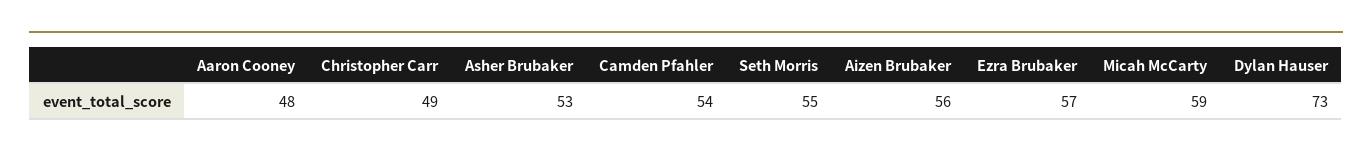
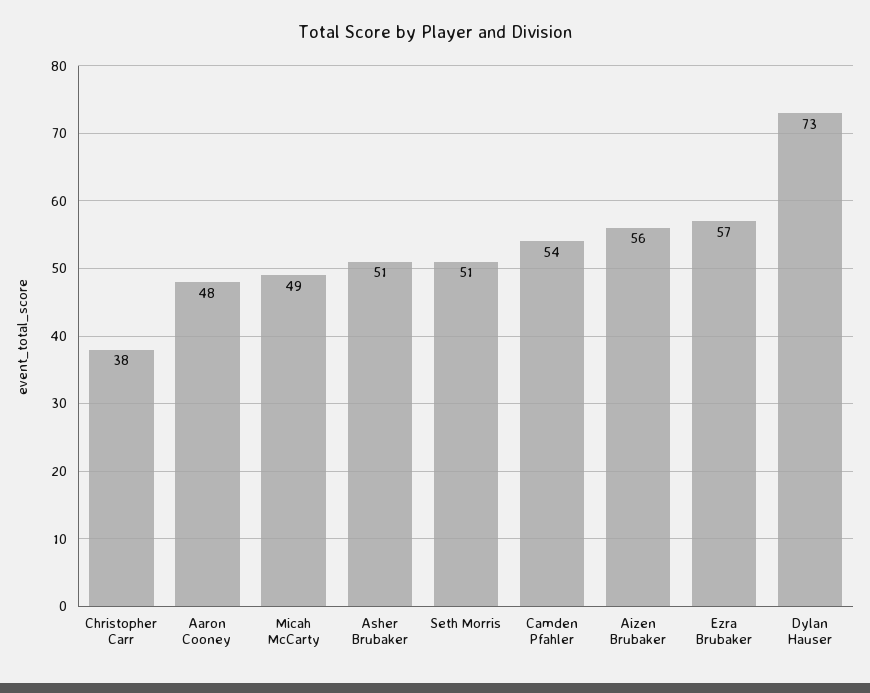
Christopher Carr: 49 -> 38
Asher Brubaker: 53 -> 51
Seth Morris: 55 -> 51
Micah McCarty: 59 -> 49

